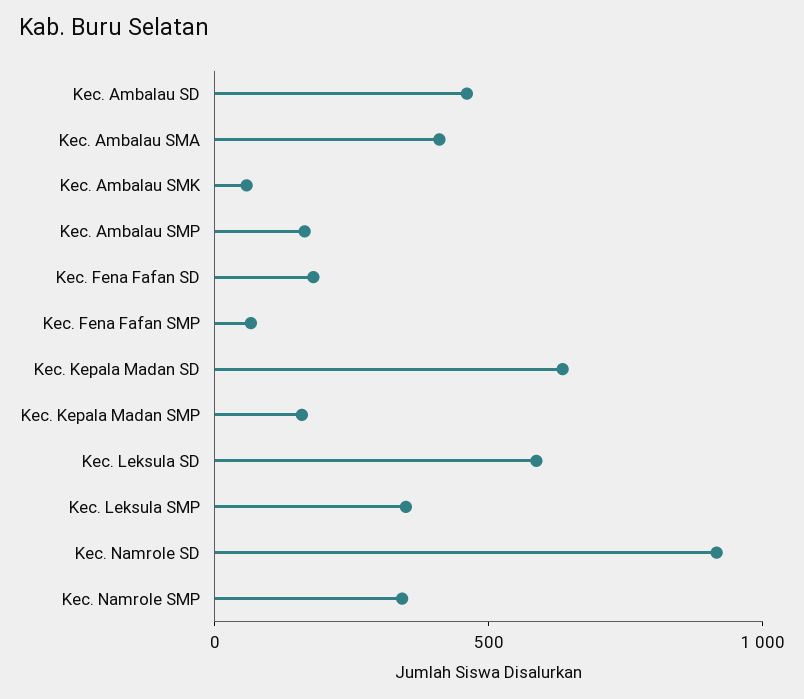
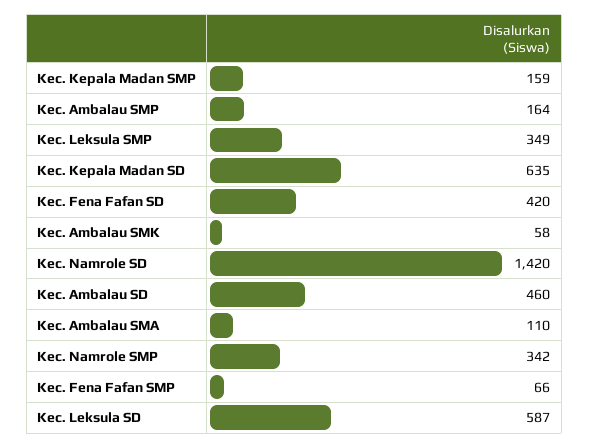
Kec. Ambalau SMA: 400 -> 110
Kec. Fena Fafan SD: 200 -> 420
Kec. Namrole SD: 900 -> 1420

